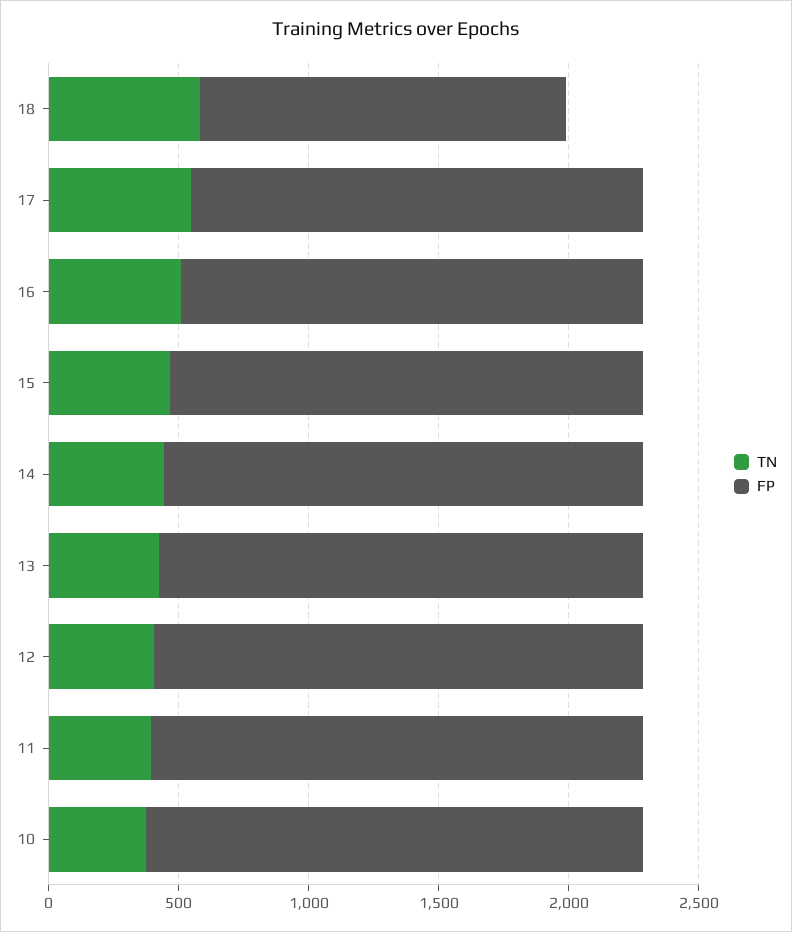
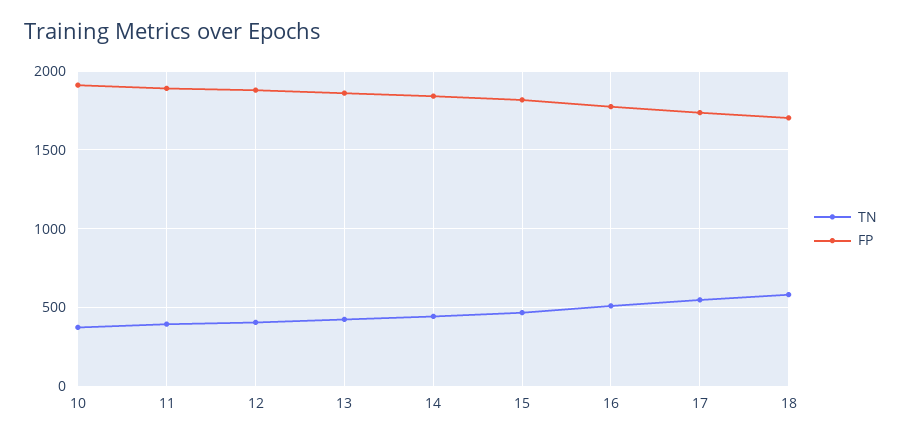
FP, 18: 1400 -> 1700

